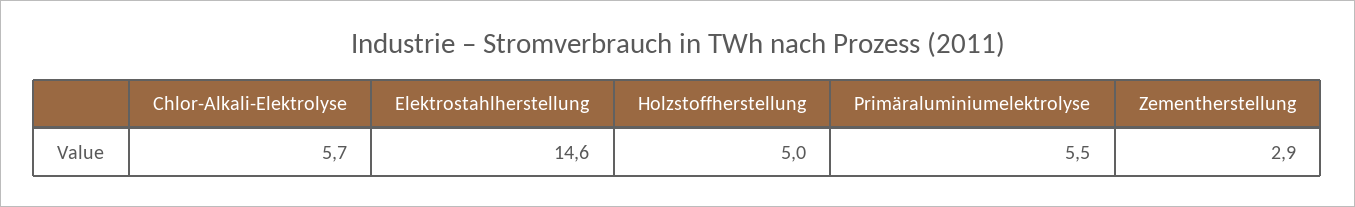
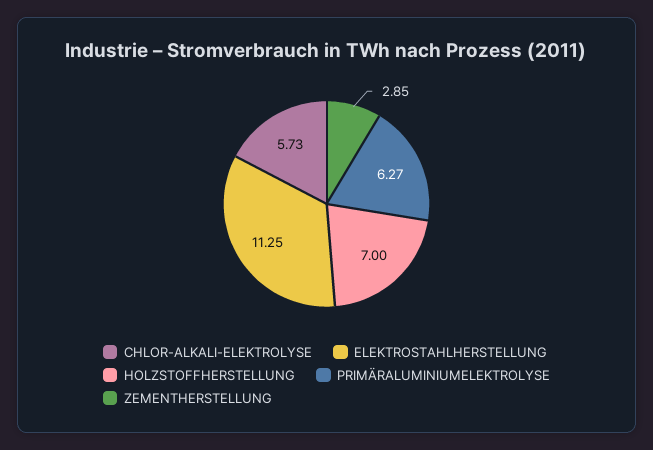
Elektrostahlherstellung: 14.6 -> 11.25
Holzstoffherstellung: 5 -> 7
Primäraluminiumelektrolyse: 5.5 -> 6.27

